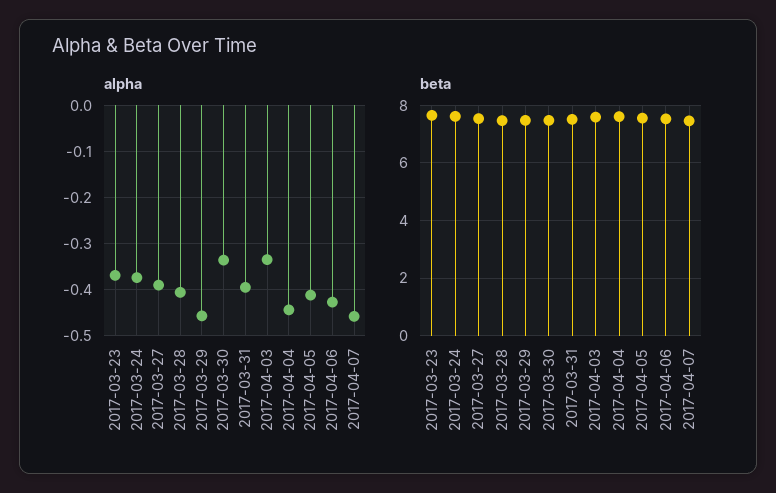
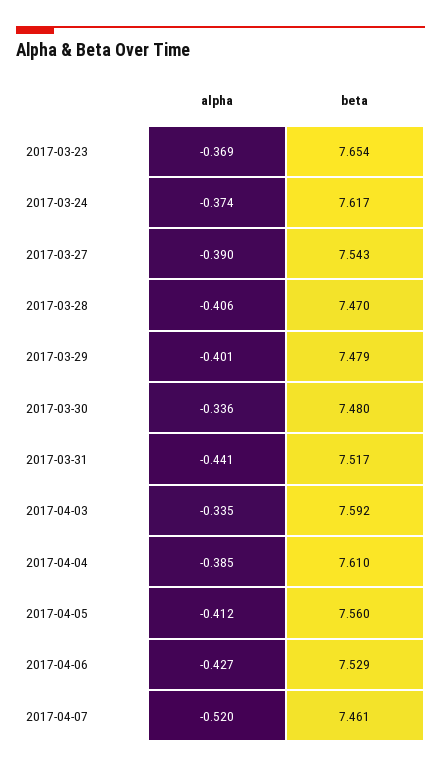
alpha, 2017-03-29: -0.46 -> -0.401
alpha, 2017-03-31: -0.4 -> -0.441
alpha, 2017-04-04: -0.44 -> -0.385
alpha, 2017-04-07: -0.46 -> -0.52

